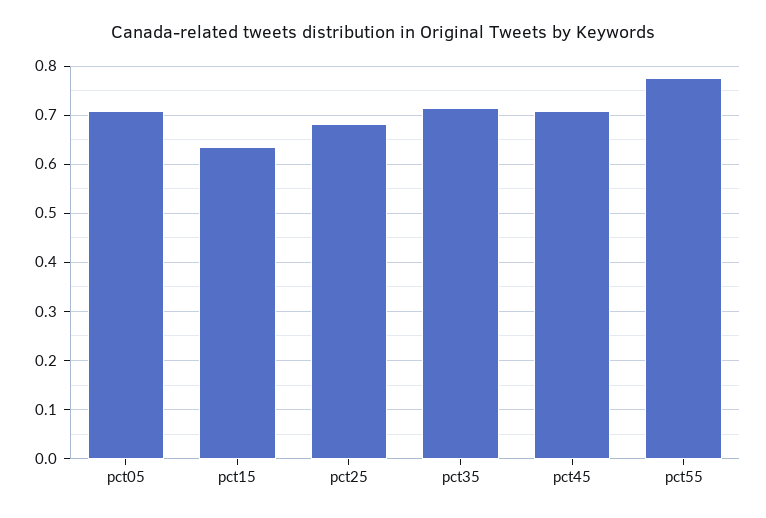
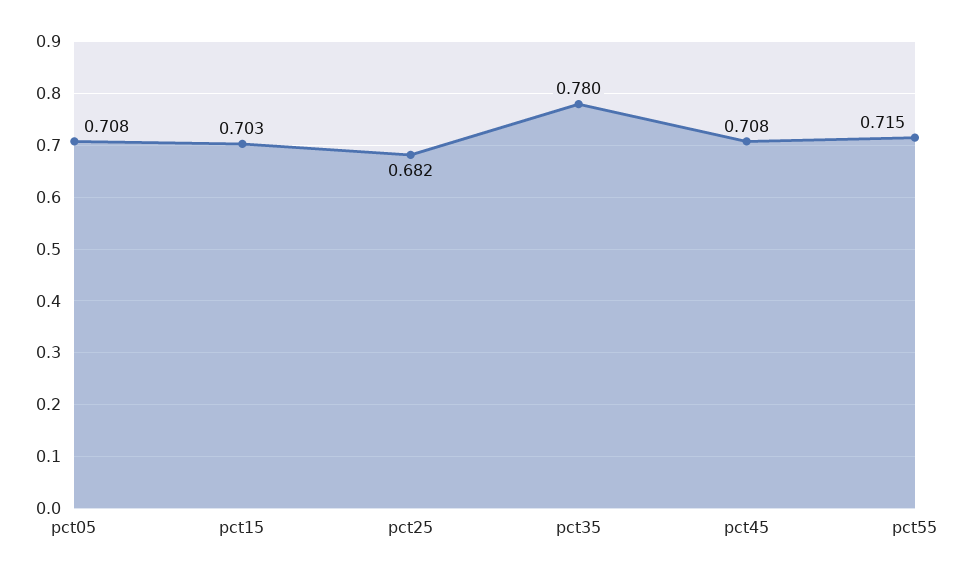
pct15: 0.64 -> 0.703
pct35: 0.72 -> 0.78
pct55: 0.78 -> 0.715

